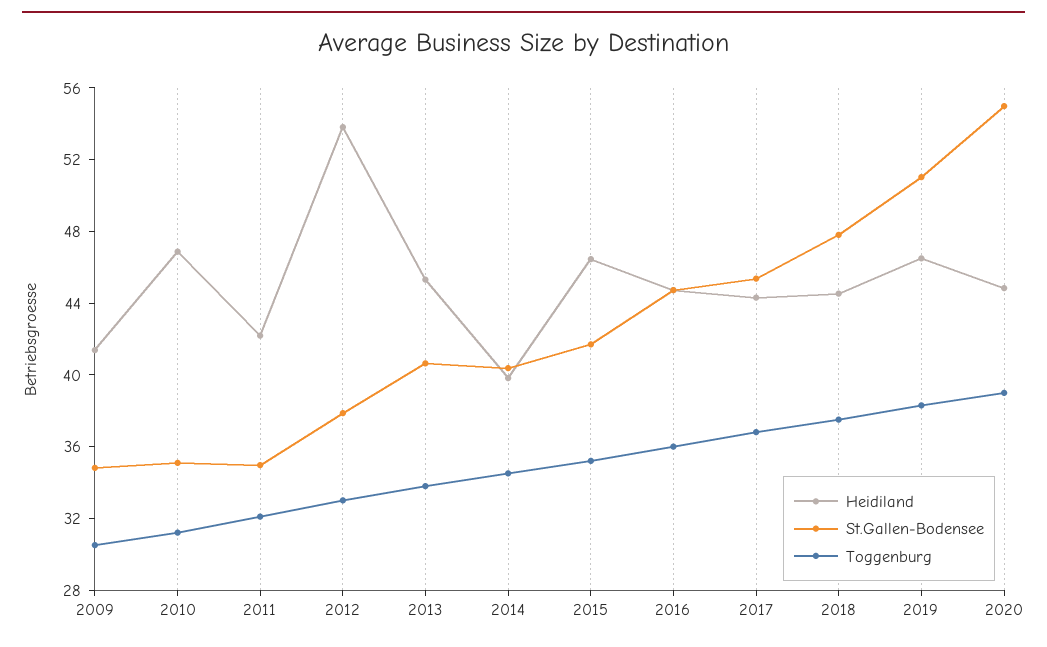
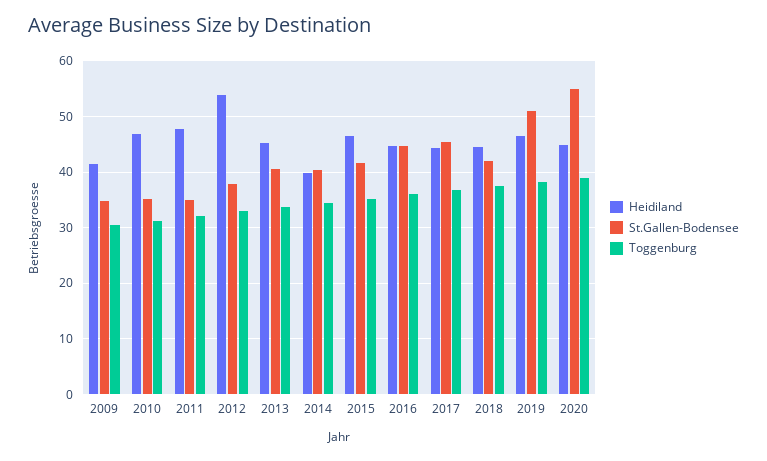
Heidiland, 2011: 42 -> 48
St.Gallen-Bodensee, 2018: 48 -> 42

